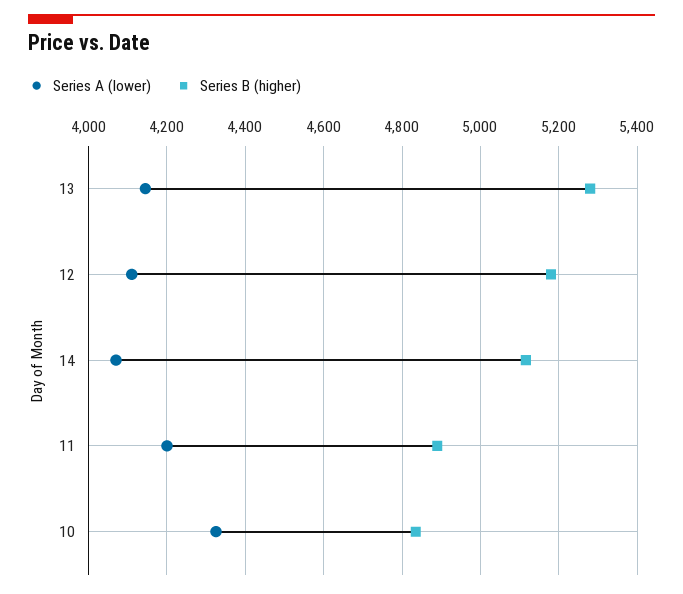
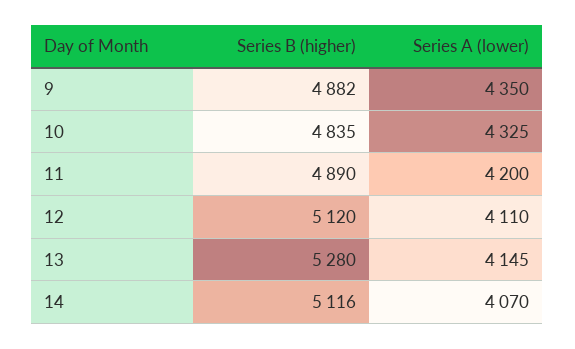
Series B (higher), 12: 5180 -> 5120
Series B (higher), 9: none -> 4882
Series A (lower), 9: none -> 4350

